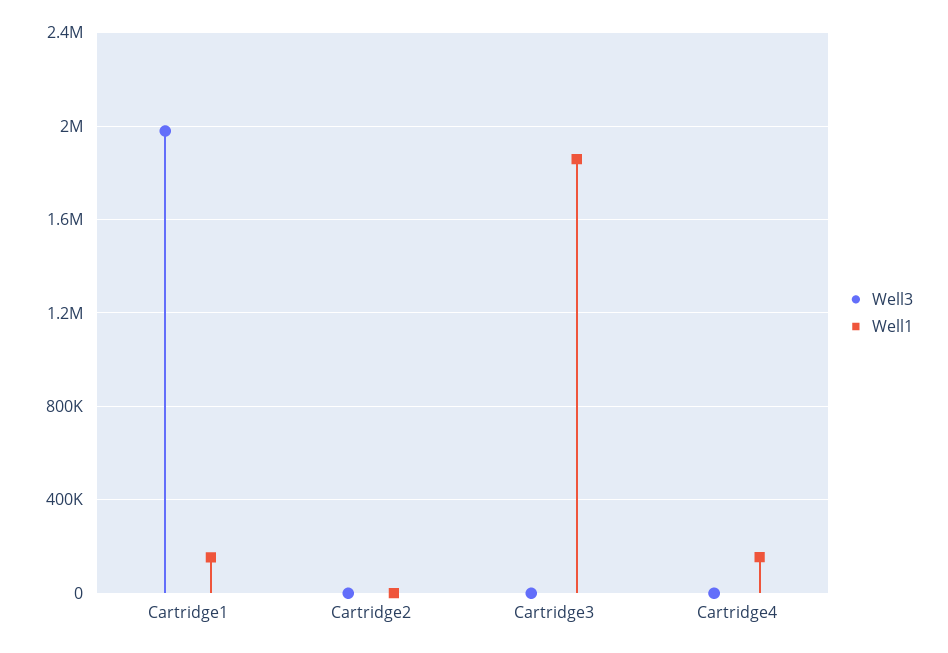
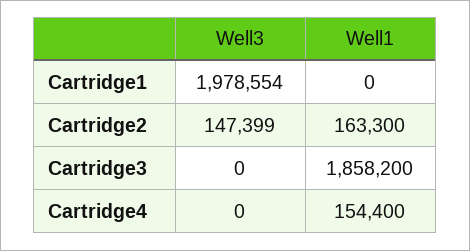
Well1, Cartridge1: 150000 -> 0
Well3, Cartridge2: 0 -> 147399
Well1, Cartridge2: 0 -> 163300

